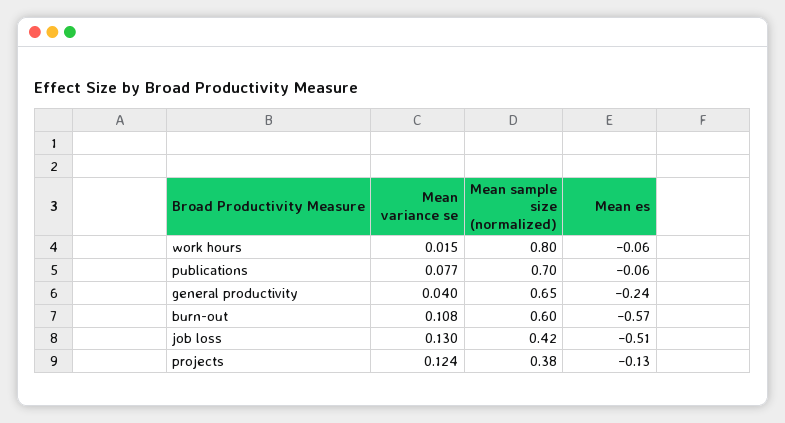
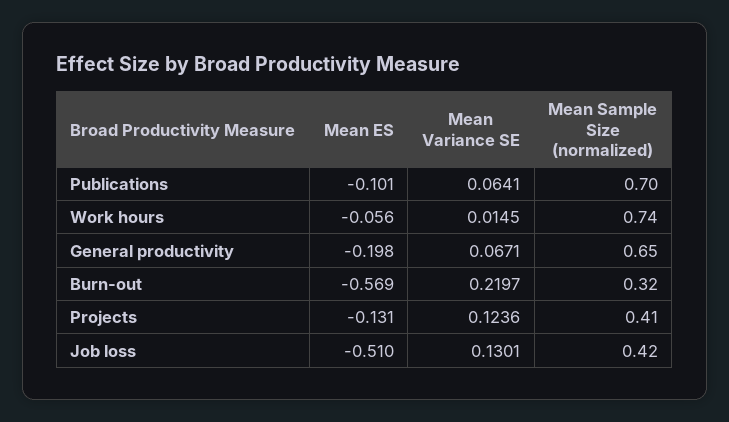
Mean sample size (normalized), work hours: 0.8 -> 0.74
Mean variance se, publications: 0.077 -> 0.0641
Mean es, publications: -0.06 -> -0.101
Mean variance se, general productivity: 0.04 -> 0.0671
Mean es, general productivity: -0.24 -> -0.198
Mean variance se, burn-out: 0.108 -> 0.2197
Mean sample size (normalized), burn-out: 0.6 -> 0.32
Mean sample size (normalized), projects: 0.38 -> 0.41

